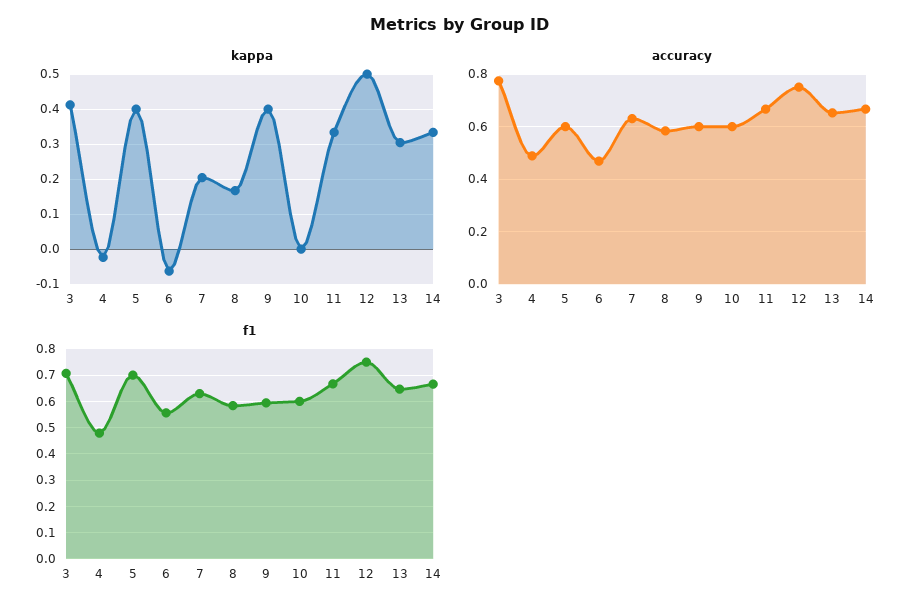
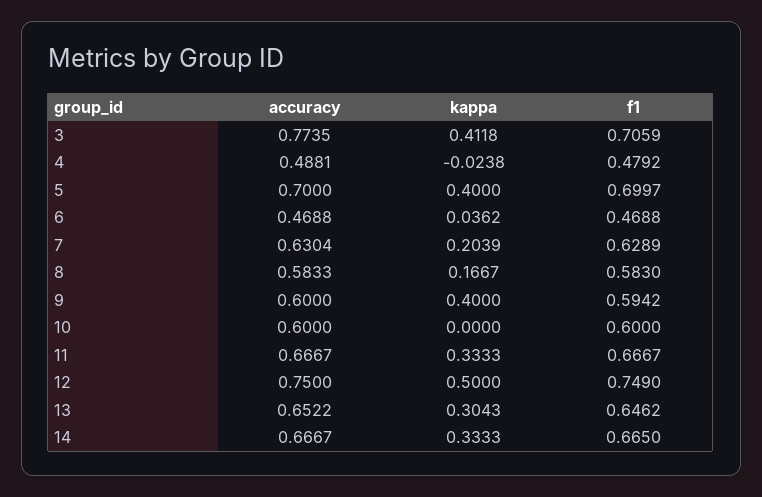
kappa, 6: -0.06 -> 0.0362
accuracy, 5: 0.6 -> 0.7
f1, 6: 0.55 -> 0.4688

